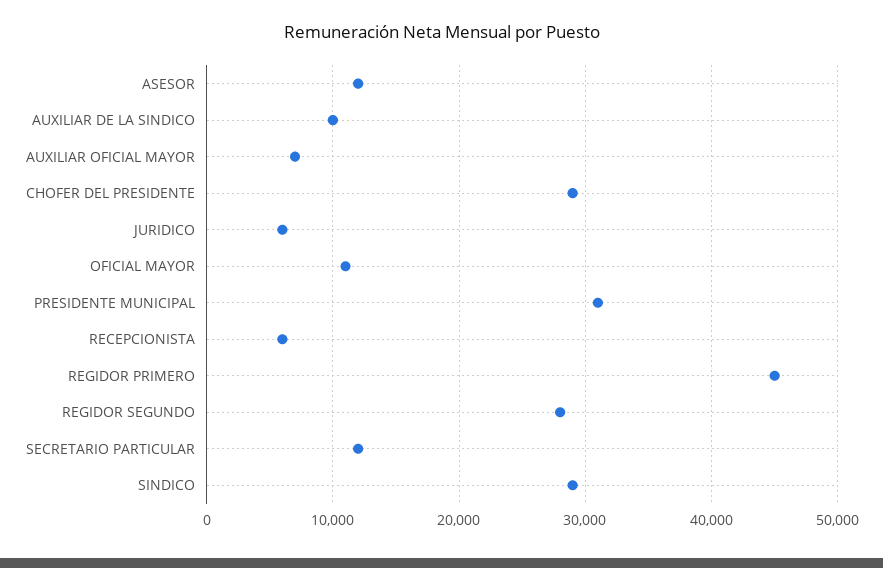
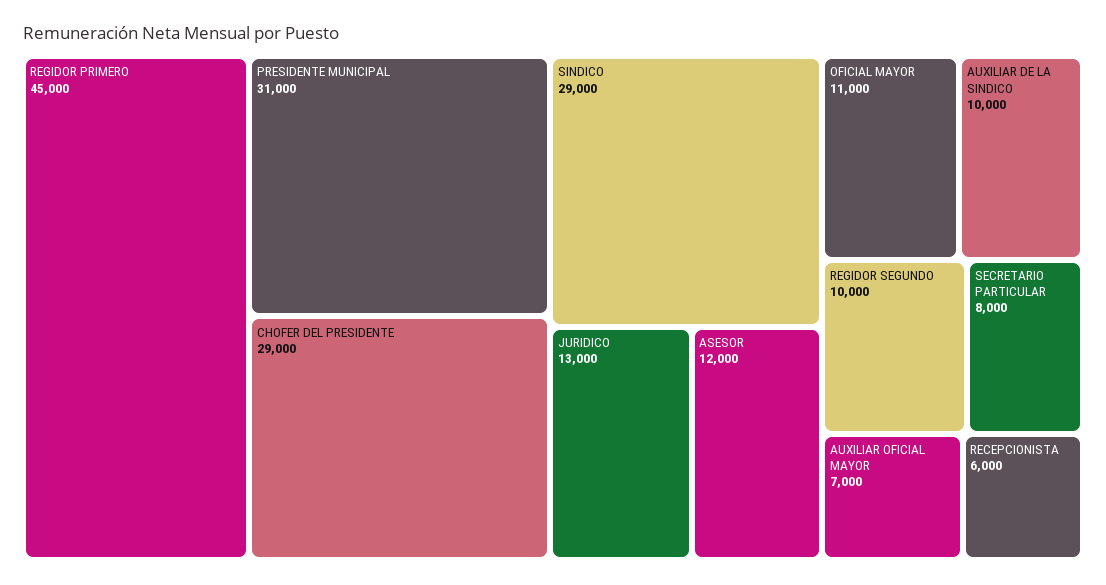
JURIDICO: 6000 -> 13000
REGIDOR SEGUNDO: 28000 -> 10000
SECRETARIO PARTICULAR: 12000 -> 8000

